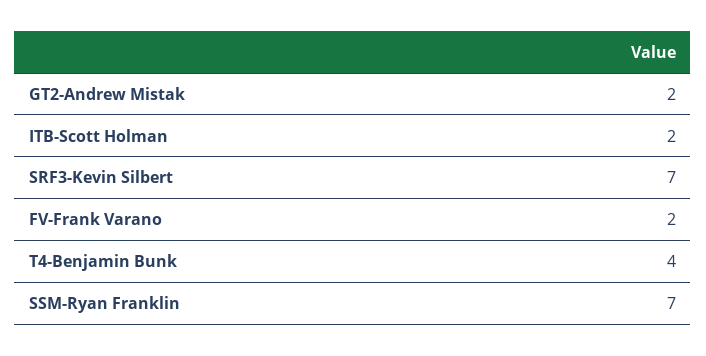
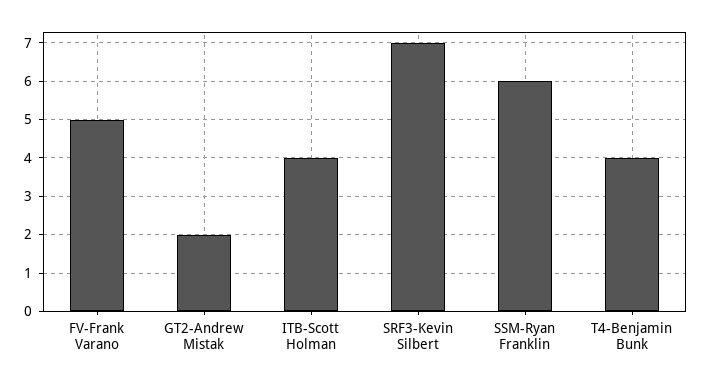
ITB-Scott Holman: 2 -> 4
FV-Frank Varano: 2 -> 5
SSM-Ryan Franklin: 7 -> 6

